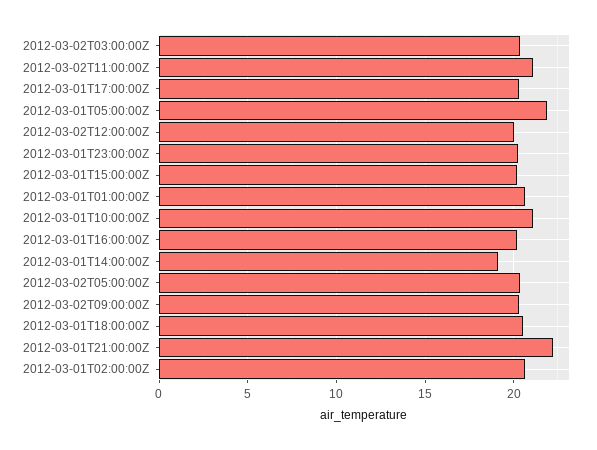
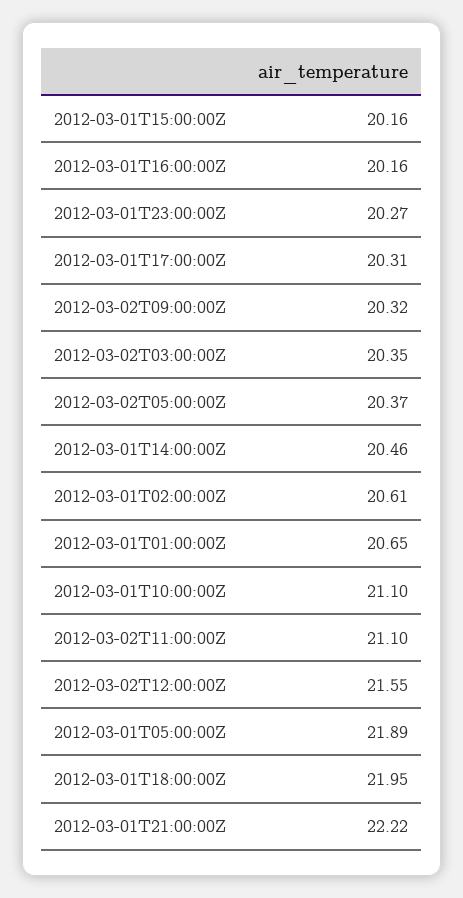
2012-03-02T12:00:00Z: 20 -> 21.55
2012-03-01T14:00:00Z: 19 -> 20.46
2012-03-01T18:00:00Z: 20.5 -> 21.95

